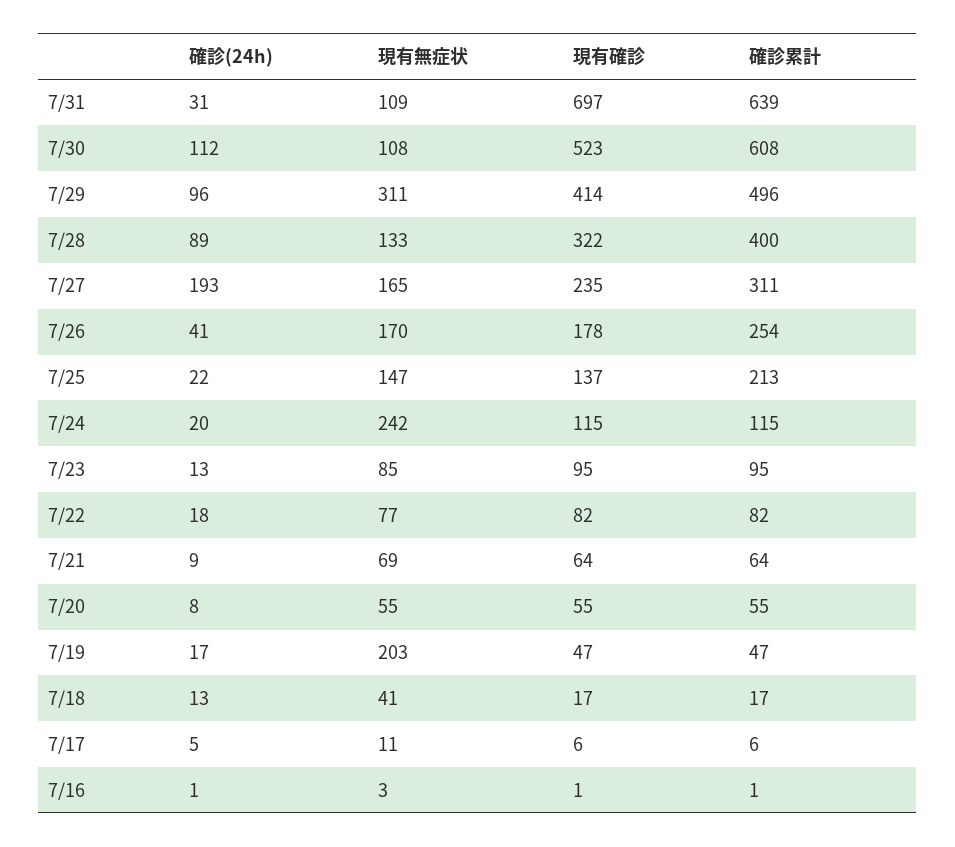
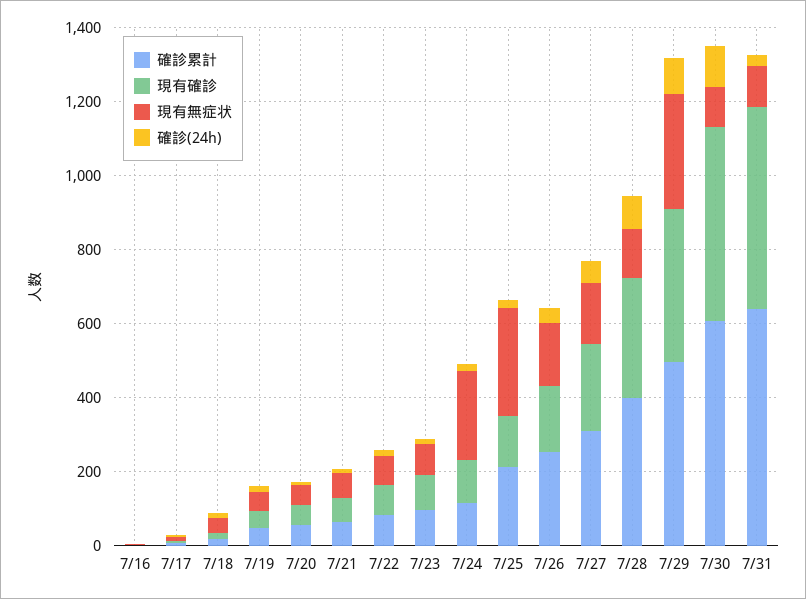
現有確診, 7/31: 697 -> 550
確診(24h), 7/27: 193 -> 50
現有無症状, 7/25: 147 -> 300
現有無症状, 7/19: 203 -> 50

